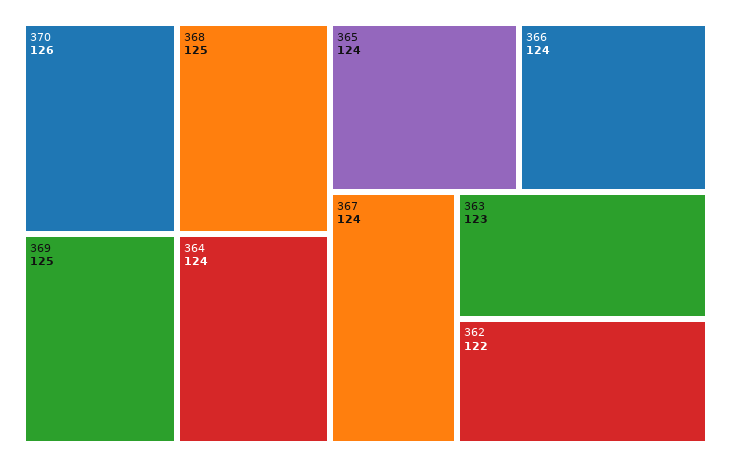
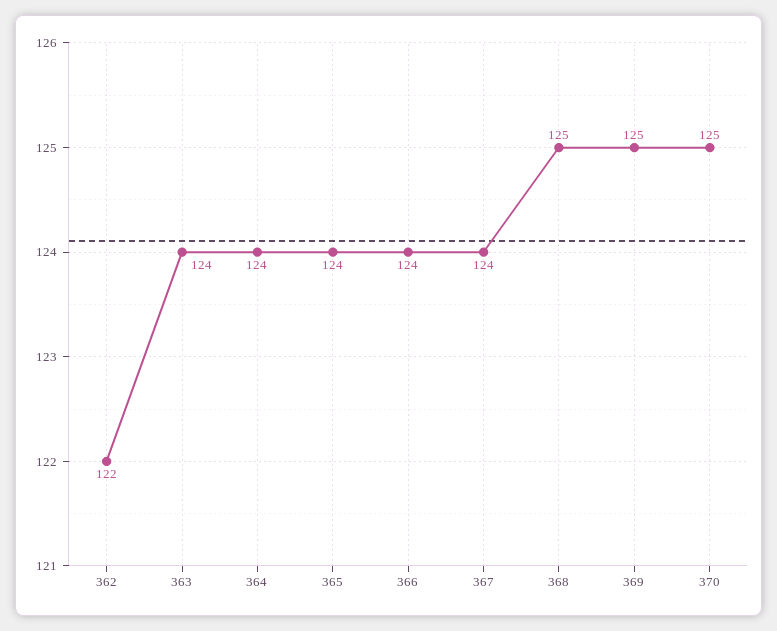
370: 126 -> 125
363: 123 -> 124

